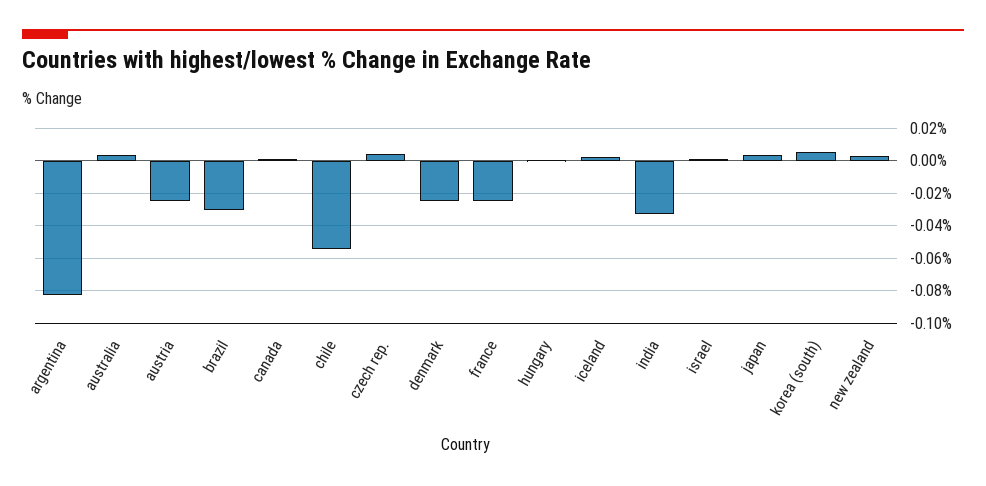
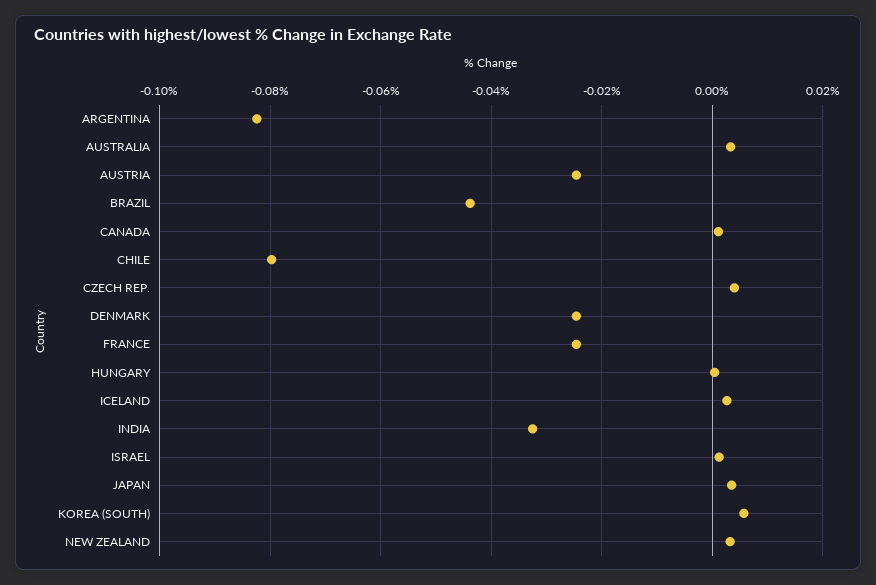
brazil: -0.03 -> -0.044
chile: -0.055 -> -0.08

